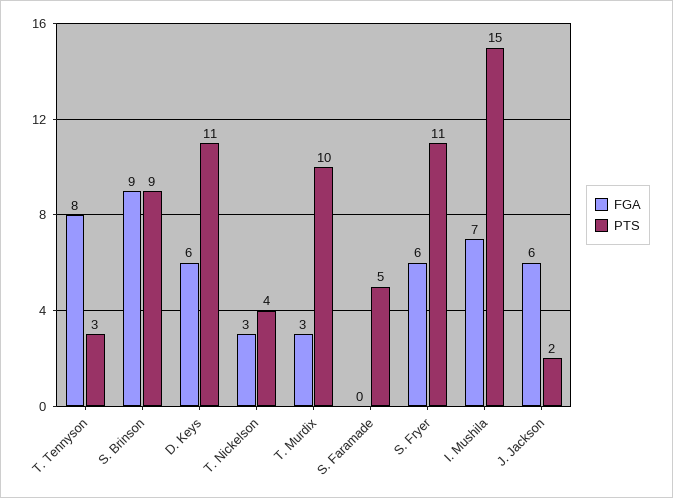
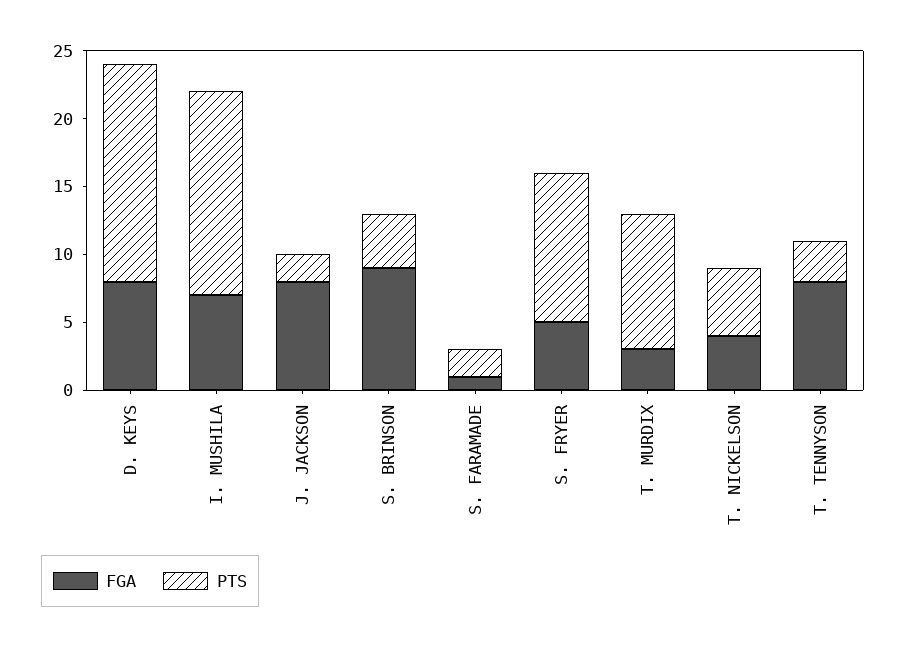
PTS, S. Brinson: 9 -> 4
FGA, D. Keys: 6 -> 8
PTS, D. Keys: 11 -> 16
FGA, T. Nickelson: 3 -> 4
PTS, T. Nickelson: 4 -> 5
FGA, S. Faramade: 0 -> 1
PTS, S. Faramade: 5 -> 2
FGA, S. Fryer: 6 -> 5
FGA, J. Jackson: 6 -> 8

